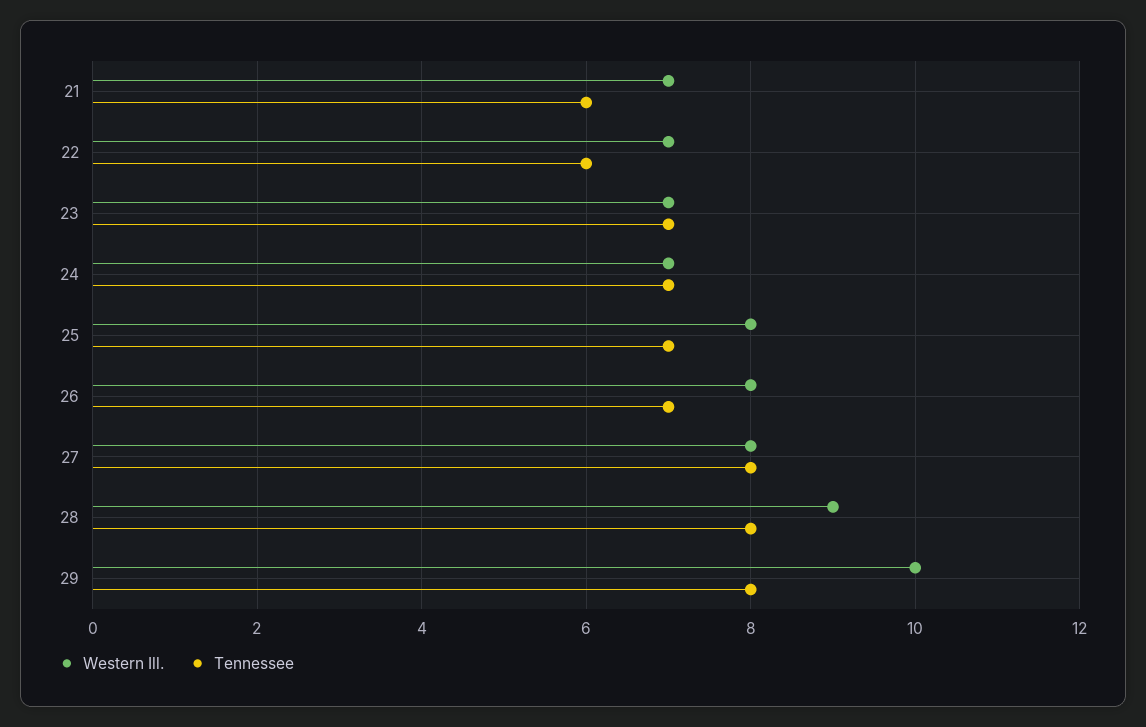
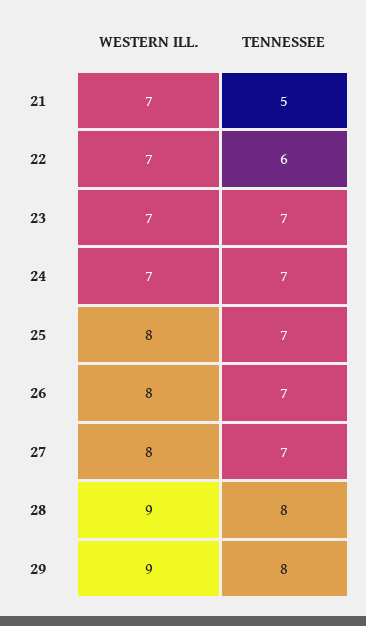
Tennessee, 21: 6 -> 5
Tennessee, 27: 8 -> 7
Western Ill., 29: 10 -> 9

